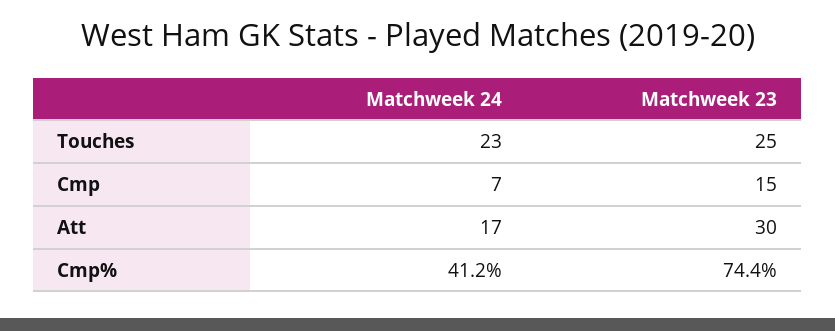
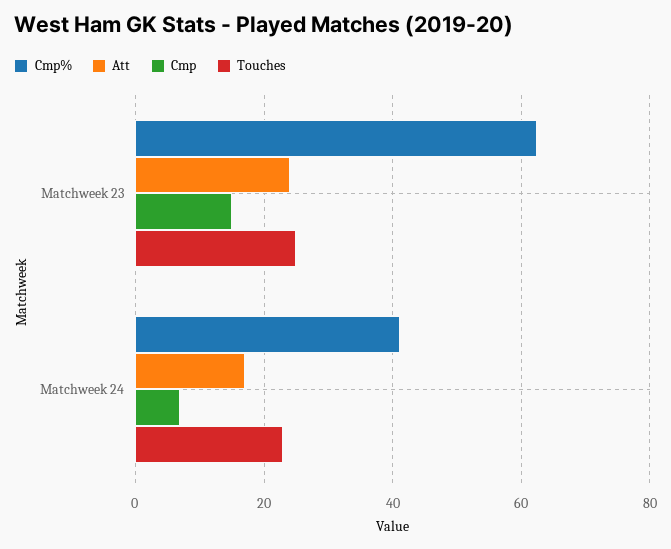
Att, Matchweek 23: 30 -> 24
Cmp%, Matchweek 23: 74.4 -> 62

